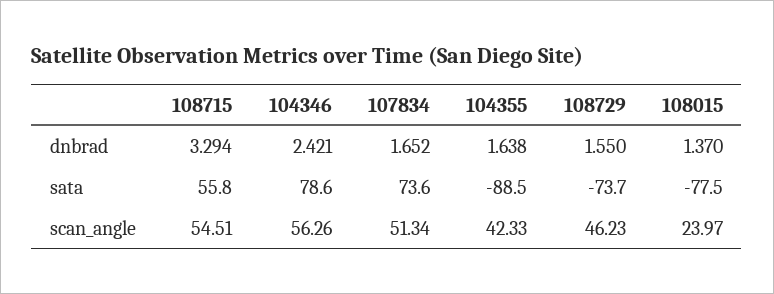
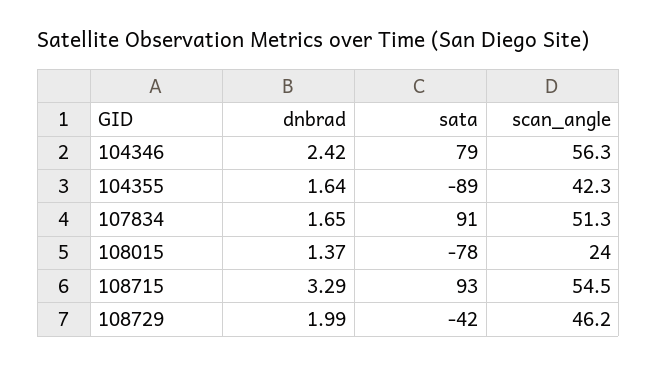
108729, dnbrad: 1.55 -> 1.99
108715, sata: 55.8 -> 93
107834, sata: 73.6 -> 91
108729, sata: -73.7 -> -42

